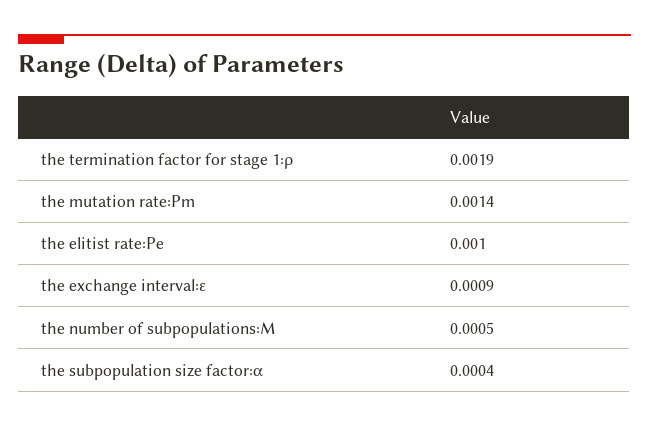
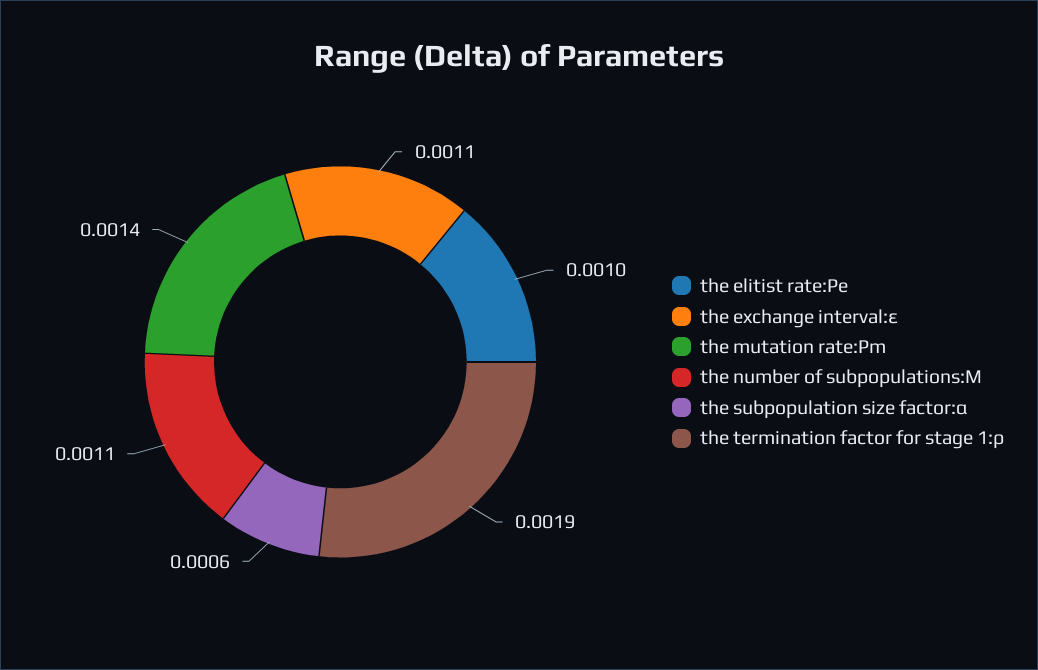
the exchange interval:ε: 0.0009 -> 0.0011
the number of subpopulations:Μ: 0.0005 -> 0.0011
the subpopulation size factor:α: 0.0004 -> 0.0006

